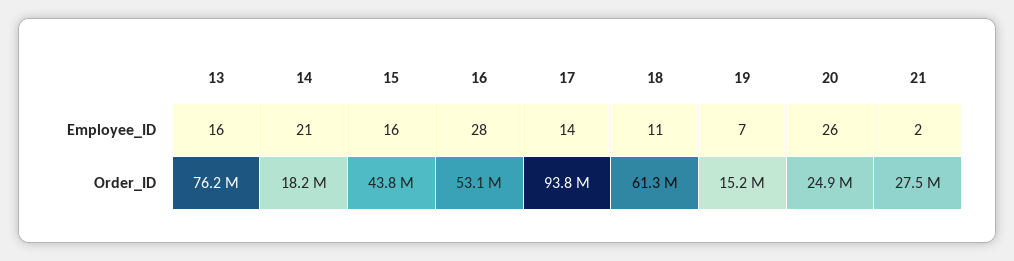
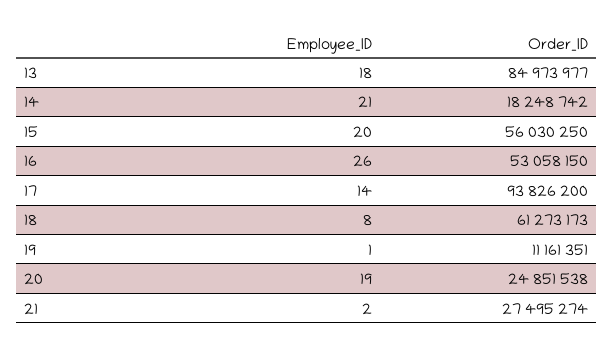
13, Employee_ID: 16 -> 18
15, Employee_ID: 16 -> 20
16, Employee_ID: 28 -> 26
18, Employee_ID: 11 -> 8
19, Employee_ID: 7 -> 1
20, Employee_ID: 26 -> 19
13, Order_ID: 76200000 -> 84973977
15, Order_ID: 43800000 -> 56030250
19, Order_ID: 15200000 -> 11161351

